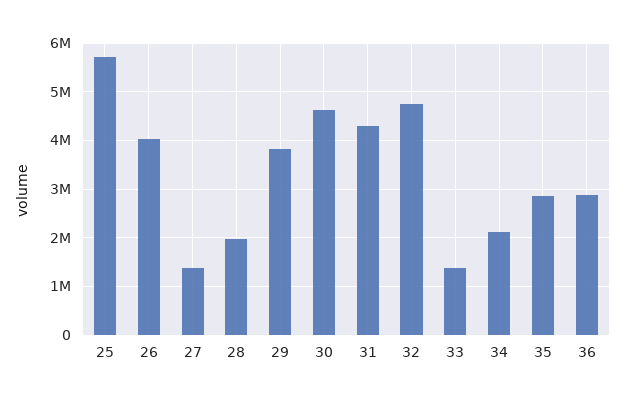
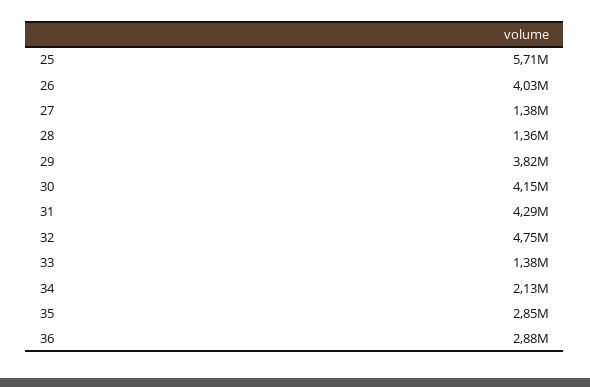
28: 2000000 -> 1360000
30: 4600000 -> 4150000

